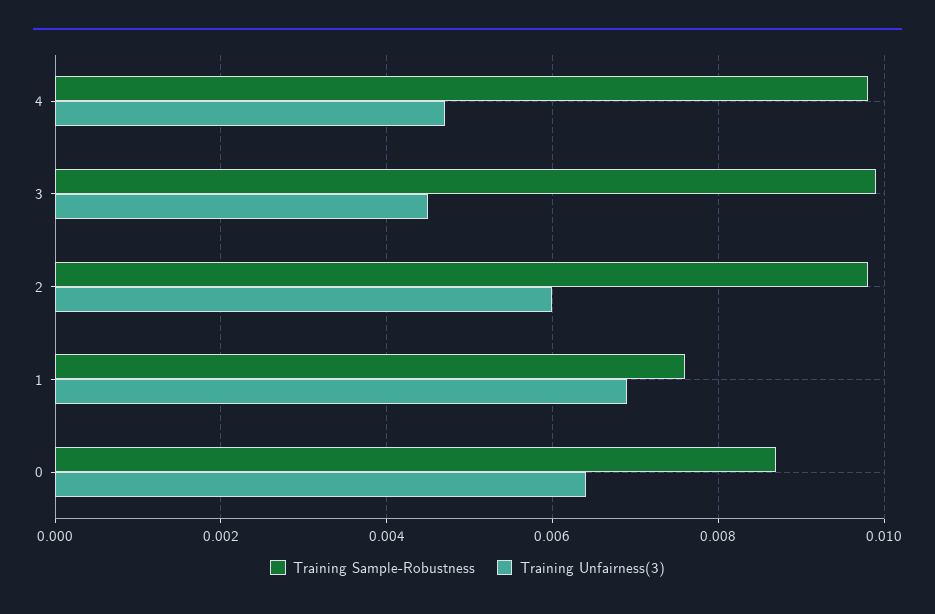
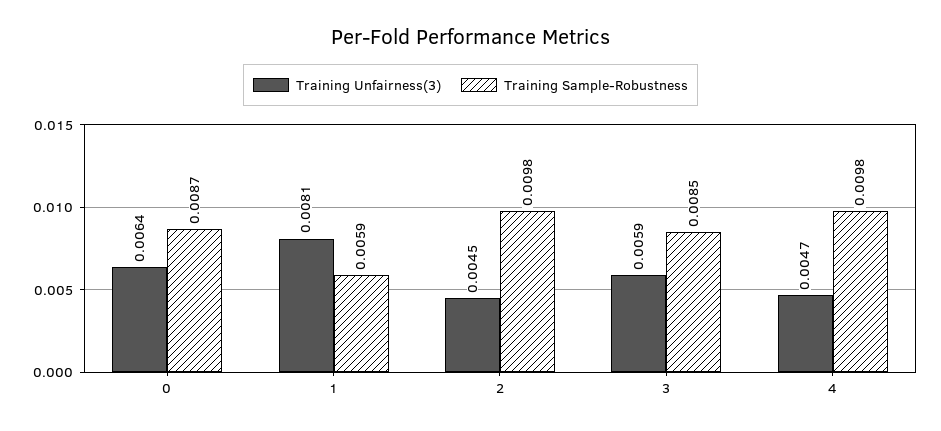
Training Sample-Robustness, 3: 0.01 -> 0.0085
Training Unfairness(3), 3: 0.0045 -> 0.0059
Training Unfairness(3), 2: 0.006 -> 0.0045
Training Sample-Robustness, 1: 0.0075 -> 0.0059
Training Unfairness(3), 1: 0.007 -> 0.0081

